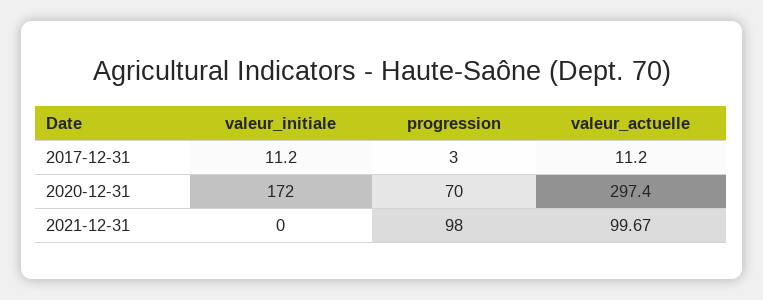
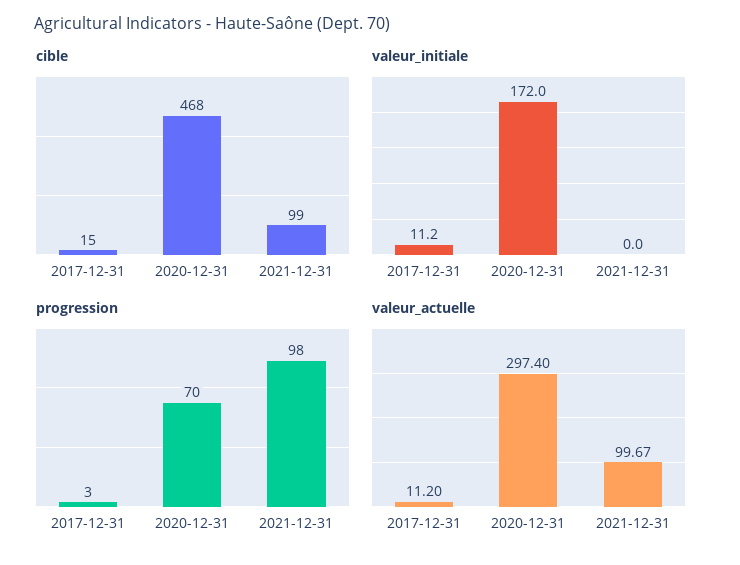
cible, 2017-12-31: none -> 15
cible, 2020-12-31: none -> 468
cible, 2021-12-31: none -> 99

